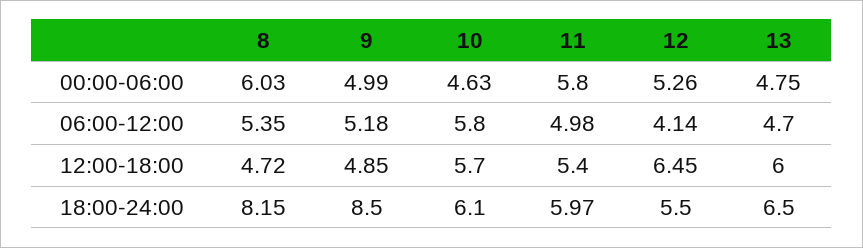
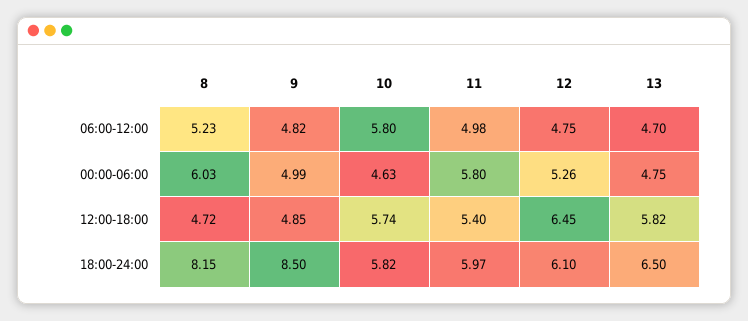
8, 06:00-12:00: 5.35 -> 5.23
9, 06:00-12:00: 5.18 -> 4.82
12, 06:00-12:00: 4.14 -> 4.75
10, 12:00-18:00: 5.7 -> 5.74
13, 12:00-18:00: 6 -> 5.82
10, 18:00-24:00: 6.1 -> 5.82
12, 18:00-24:00: 5.5 -> 6.1

